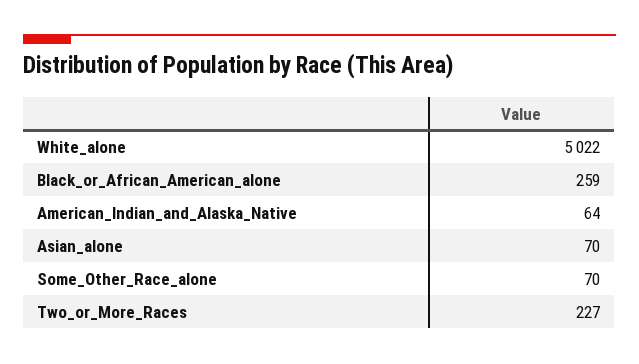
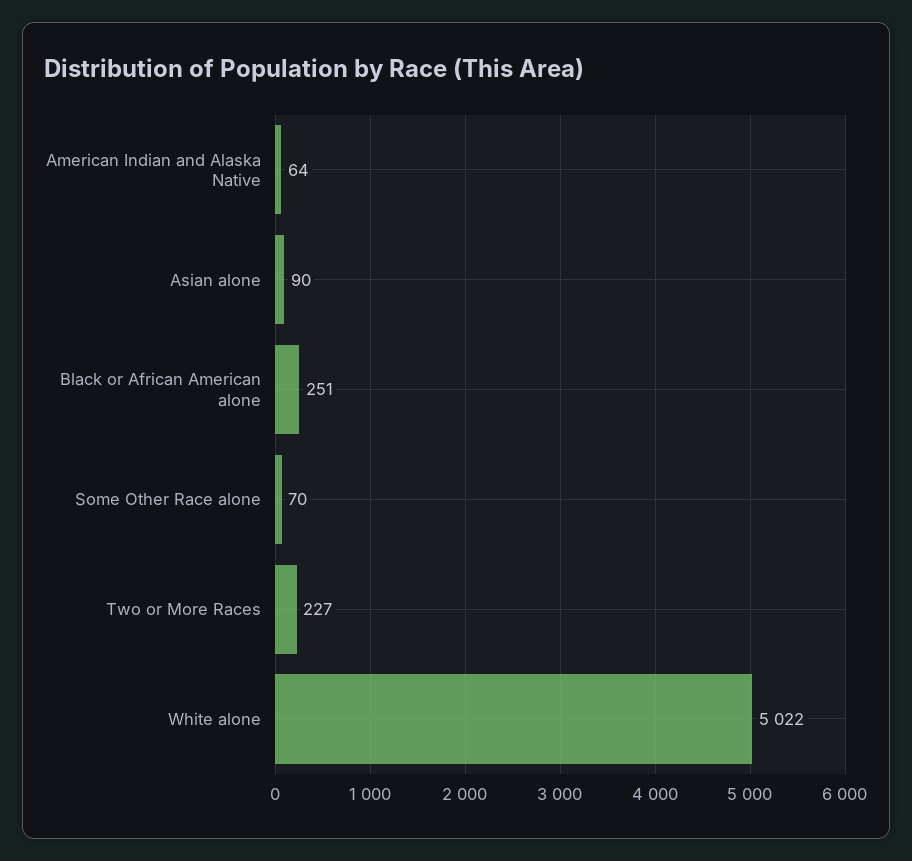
Black_or_African_American_alone: 259 -> 251
Asian_alone: 70 -> 90

